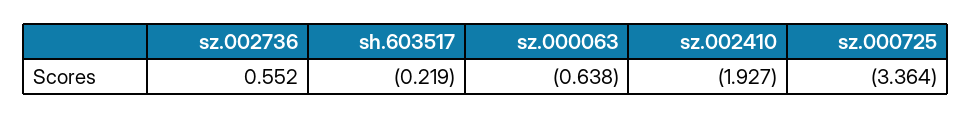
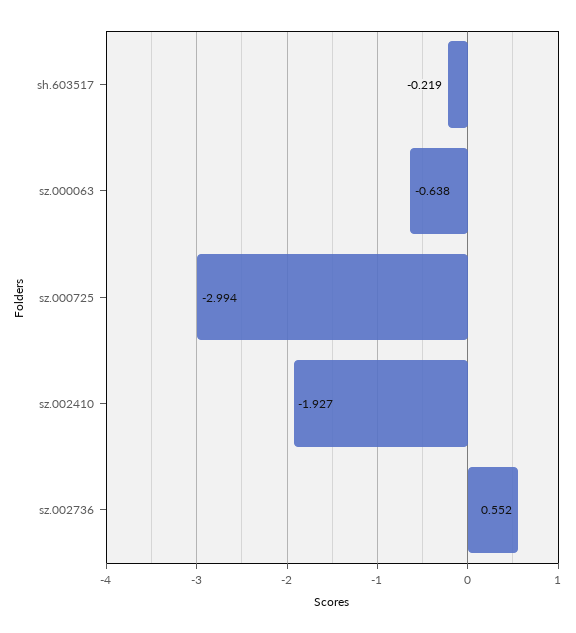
sz.000725: -3.364 -> -2.994

